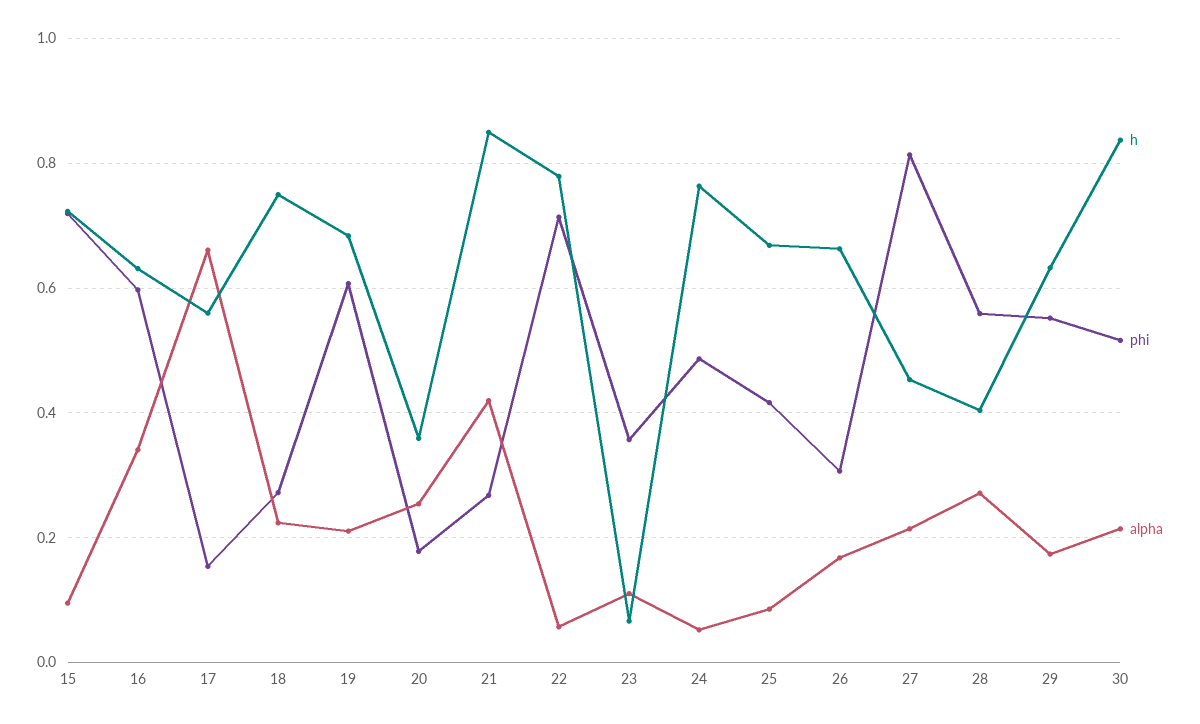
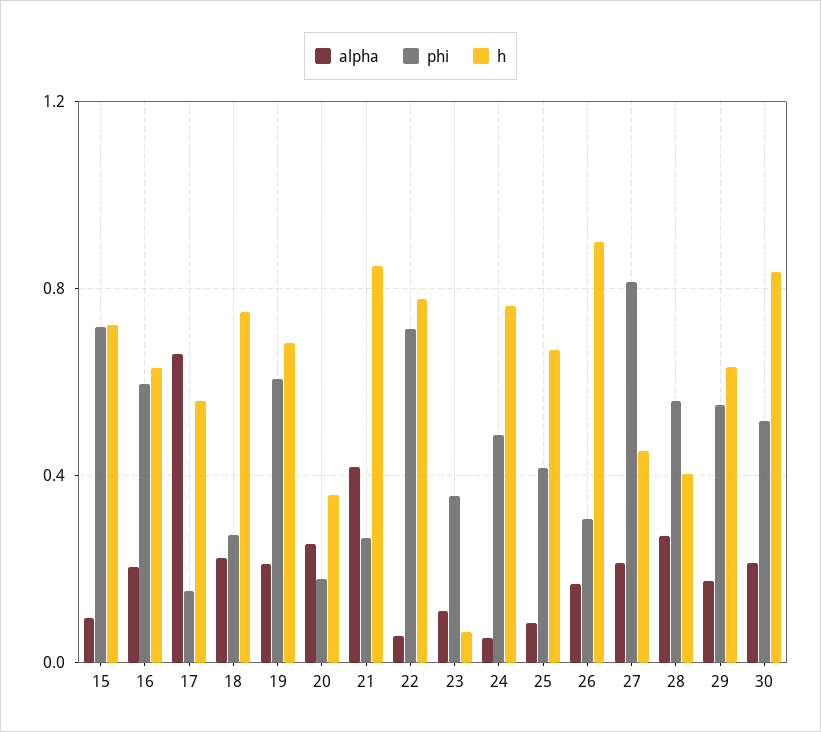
alpha, 16: 0.34 -> 0.2
h, 26: 0.66 -> 0.9

